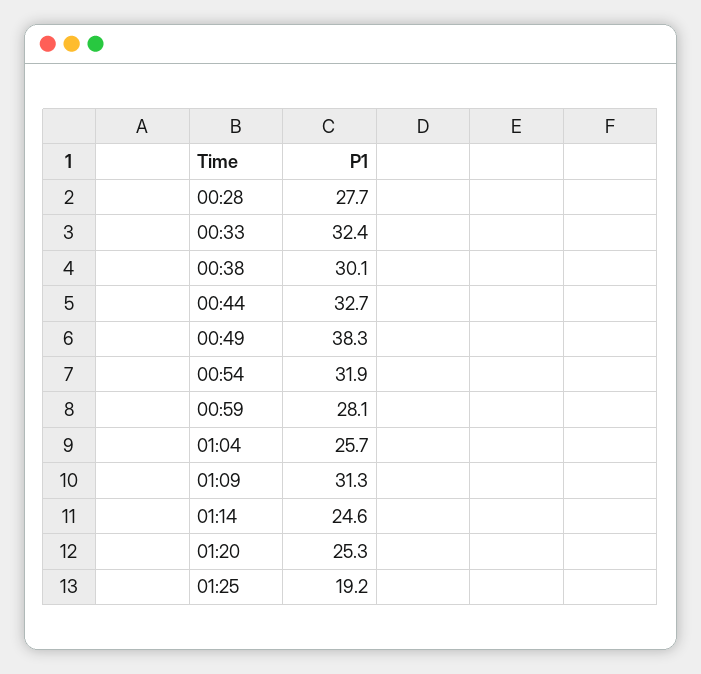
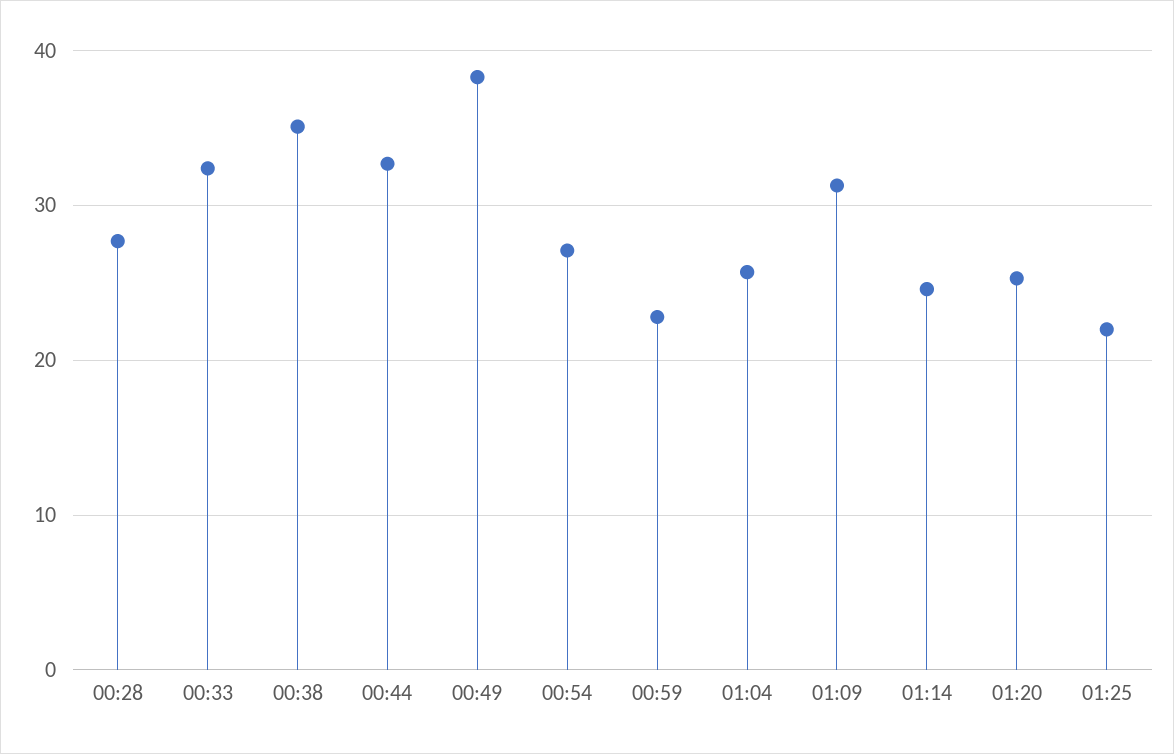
00:38: 30.1 -> 35
00:54: 31.9 -> 27
00:59: 28.1 -> 23
01:25: 19.2 -> 22

